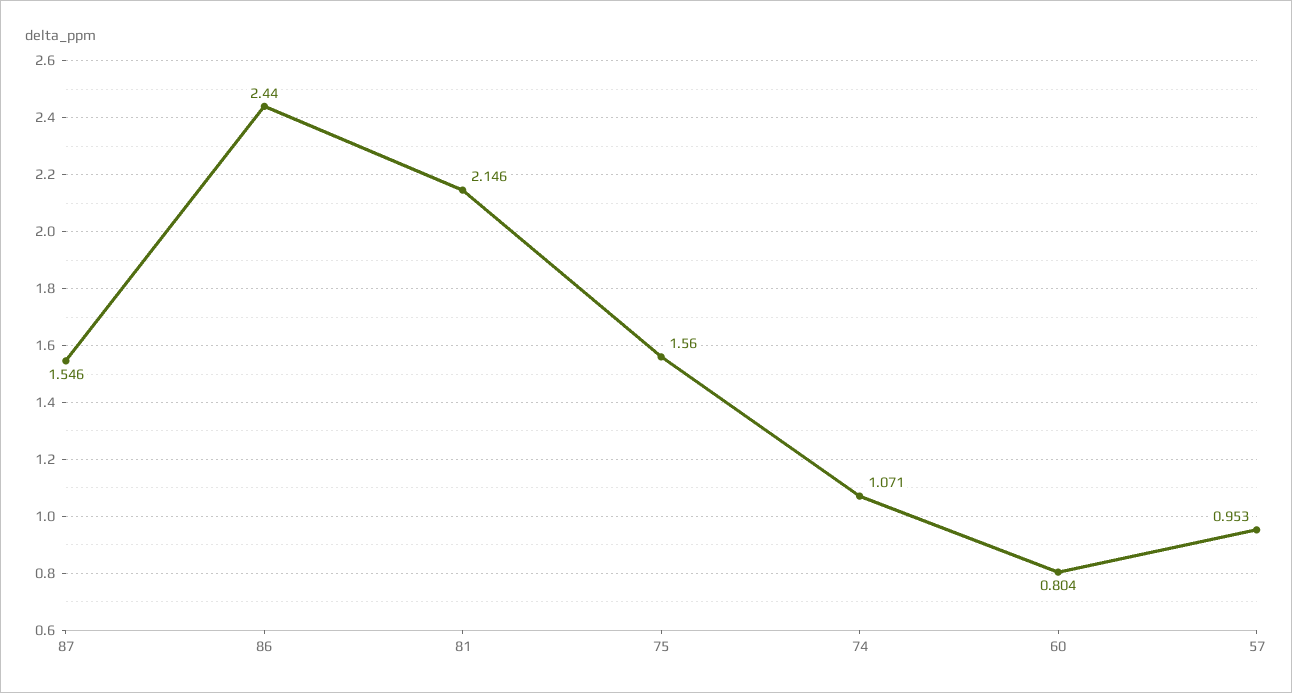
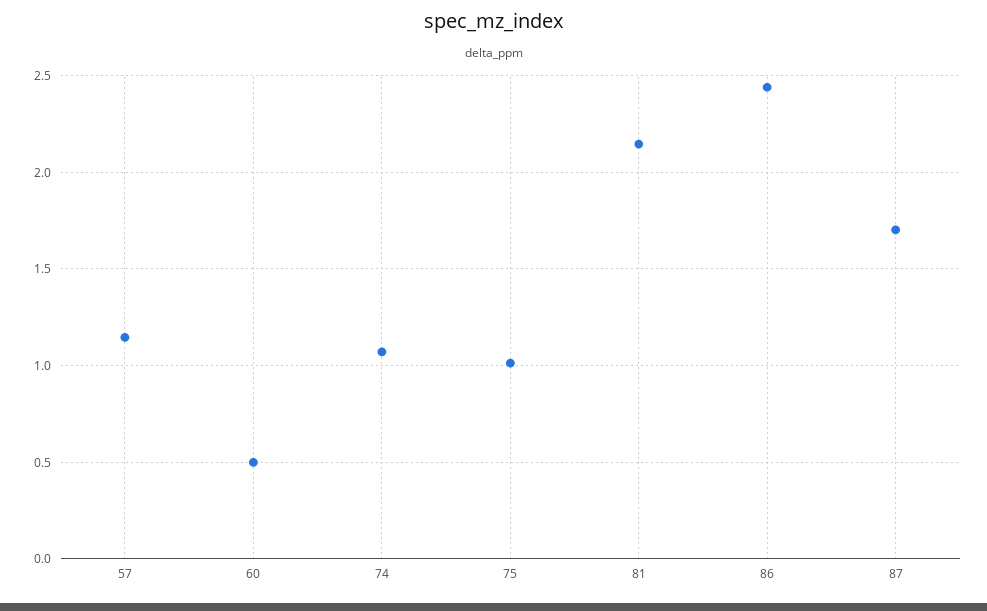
87: 1.546 -> 1.7
75: 1.56 -> 1
60: 0.804 -> 0.5
57: 0.953 -> 1.15

